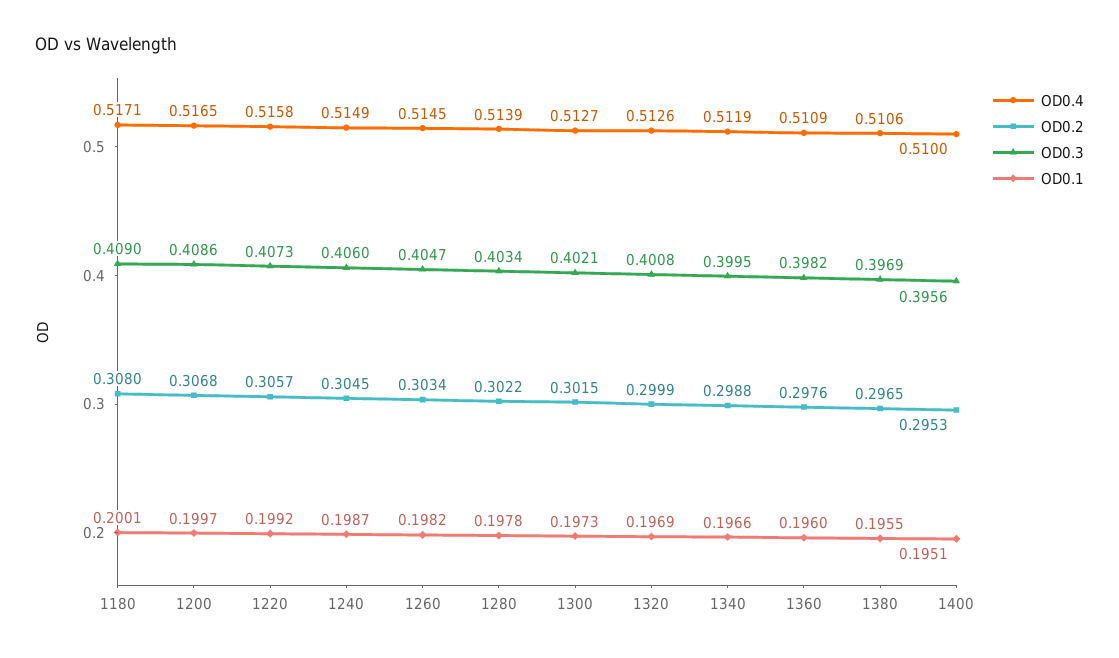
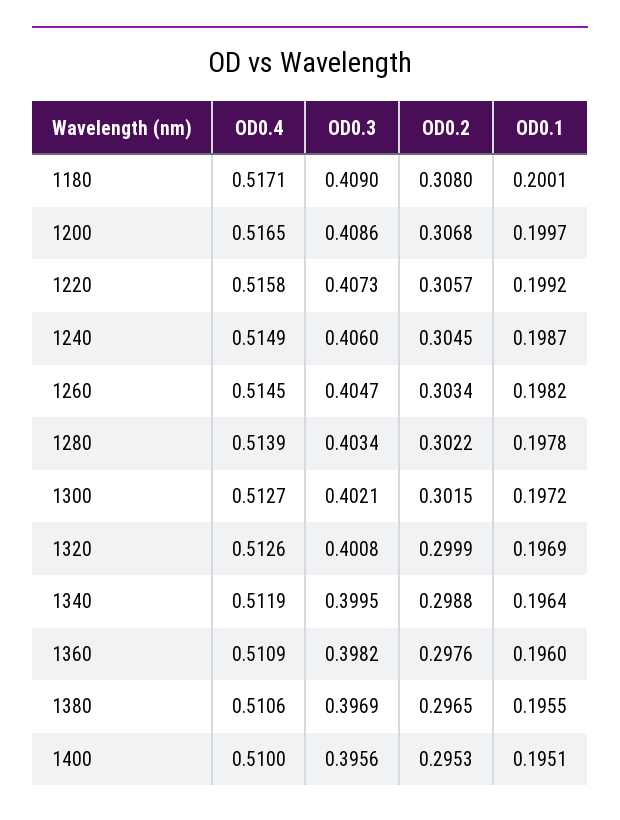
OD0.1, 1300: 0.1973 -> 0.1972
OD0.1, 1340: 0.1966 -> 0.1964

